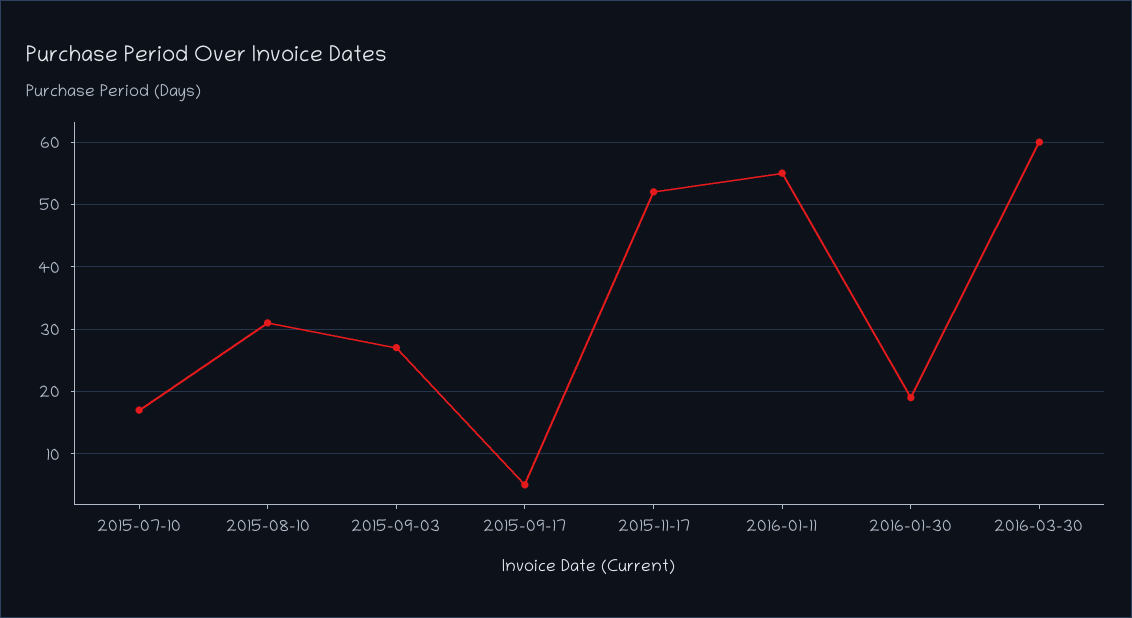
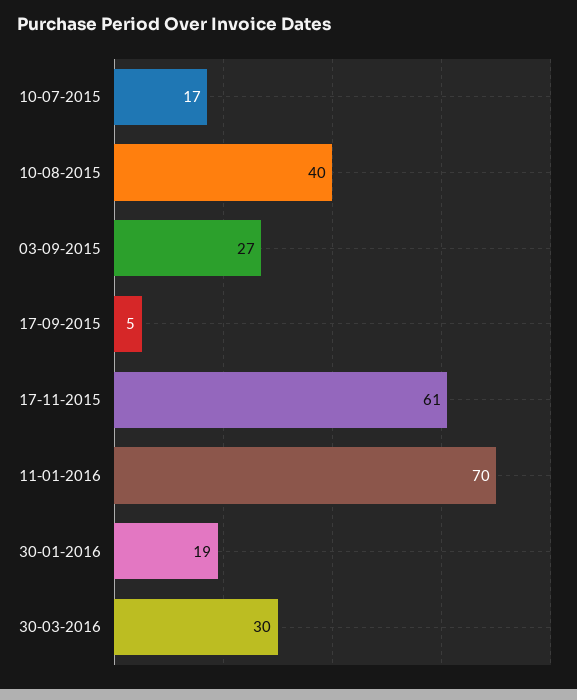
2015-08-10: 31 -> 40
2015-11-17: 52 -> 61
2016-01-11: 55 -> 70
2016-03-30: 60 -> 30

